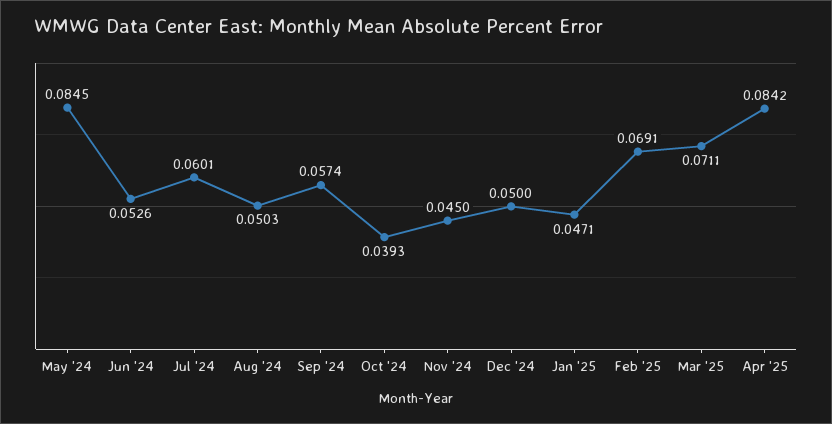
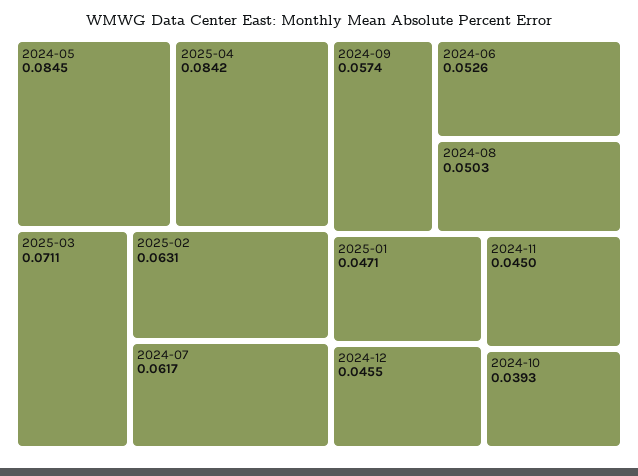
Jul '24: 0.0601 -> 0.0617
Dec '24: 0.05 -> 0.0455
Feb '25: 0.0691 -> 0.0631

